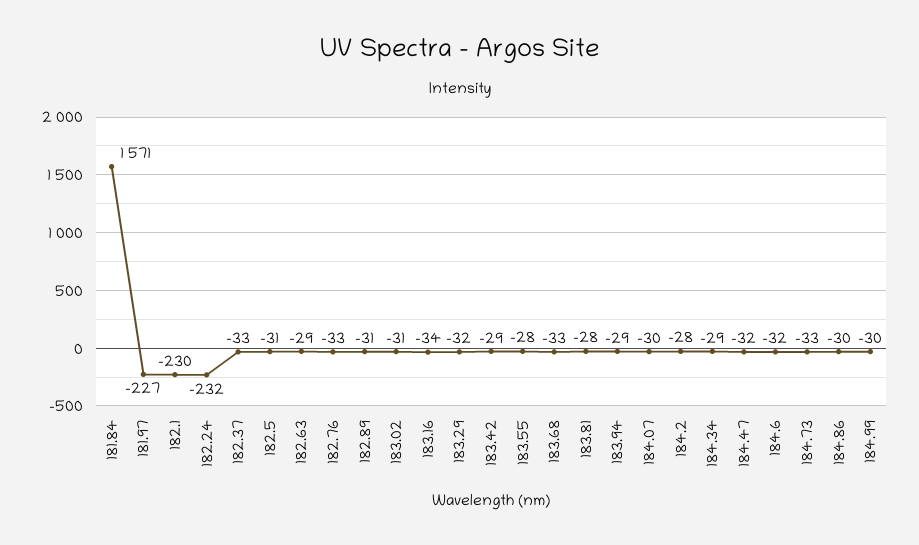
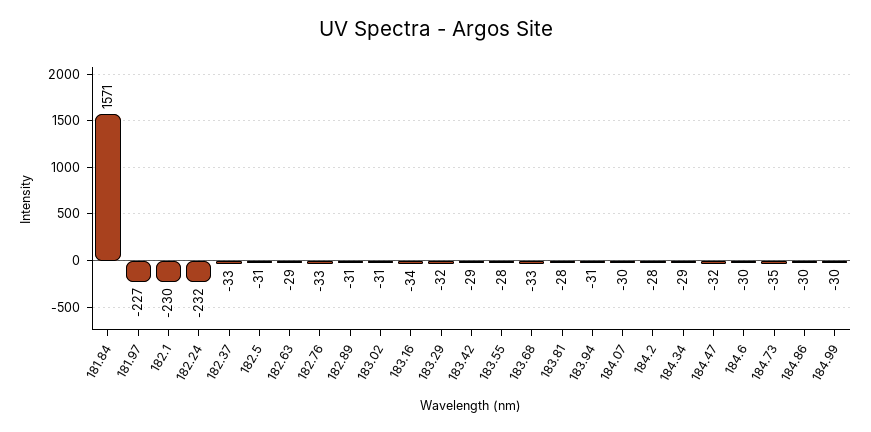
183.94: -29 -> -31
184.6: -32 -> -30
184.73: -33 -> -35

